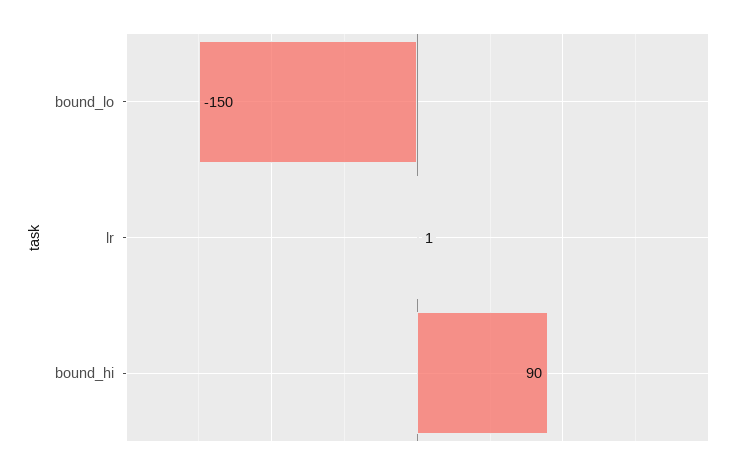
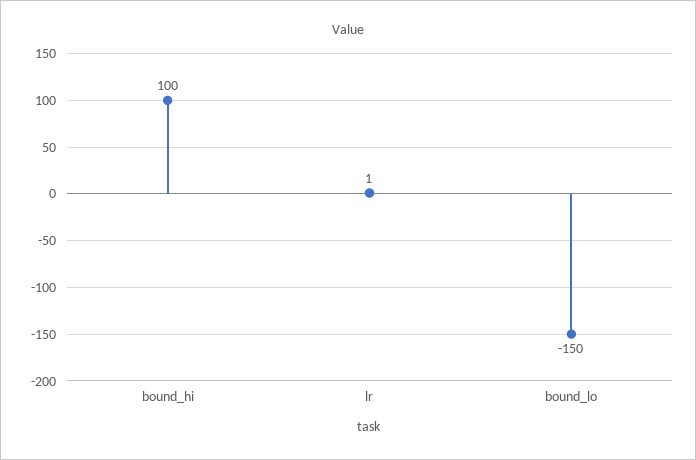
bound_hi: 90 -> 100

